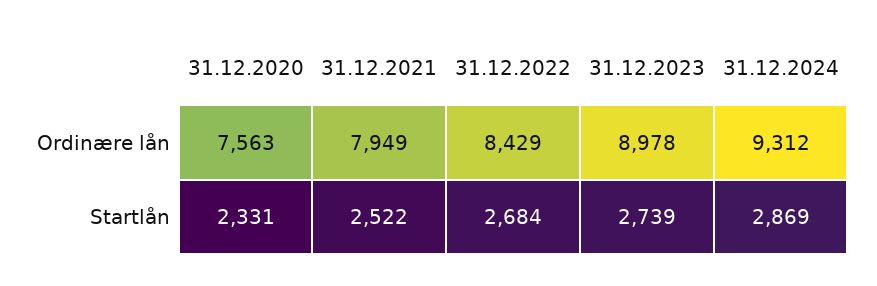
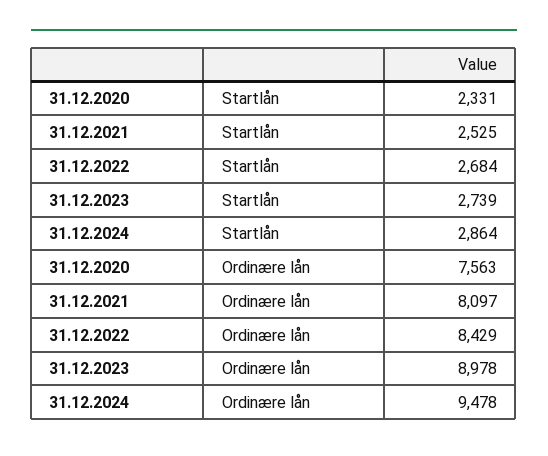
31.12.2021, Ordinære lån: 7949 -> 8097
31.12.2024, Ordinære lån: 9312 -> 9478
31.12.2021, Startlån: 2522 -> 2525
31.12.2024, Startlån: 2869 -> 2864

